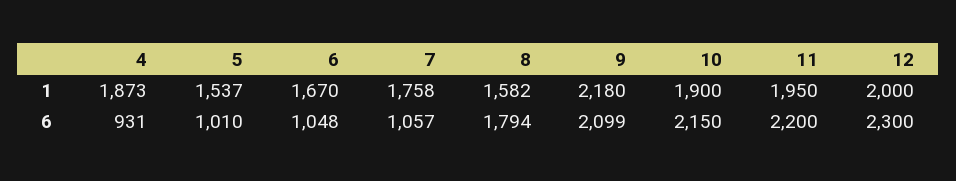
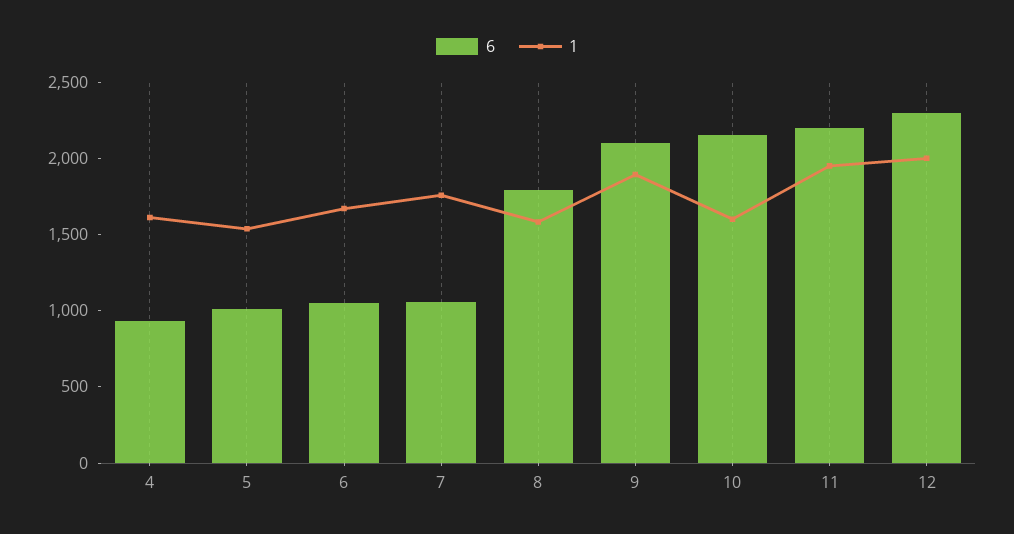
1, 4: 1873 -> 1600
1, 9: 2180 -> 1900
1, 10: 1900 -> 1600

